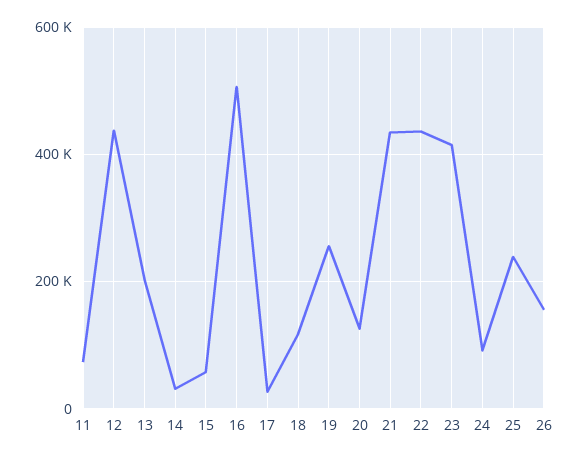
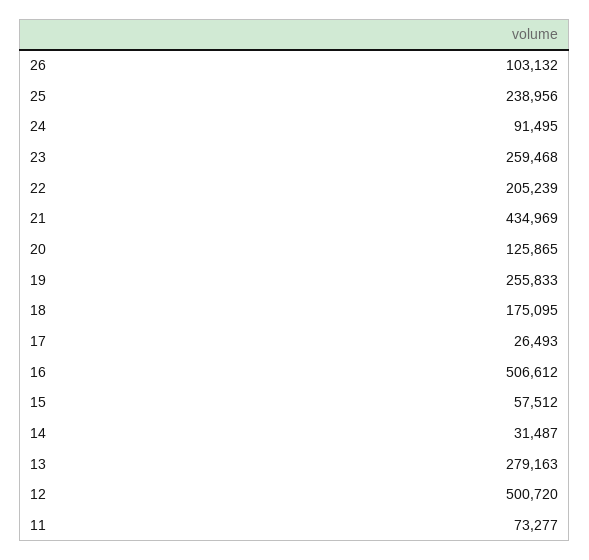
12: 440000 -> 500720
13: 200000 -> 279163
18: 120000 -> 175095
22: 440000 -> 205239
23: 420000 -> 259468
26: 160000 -> 103132

